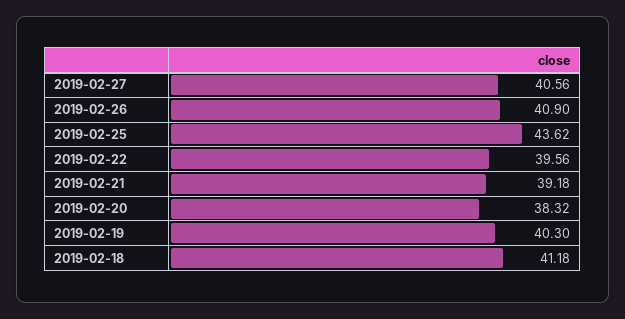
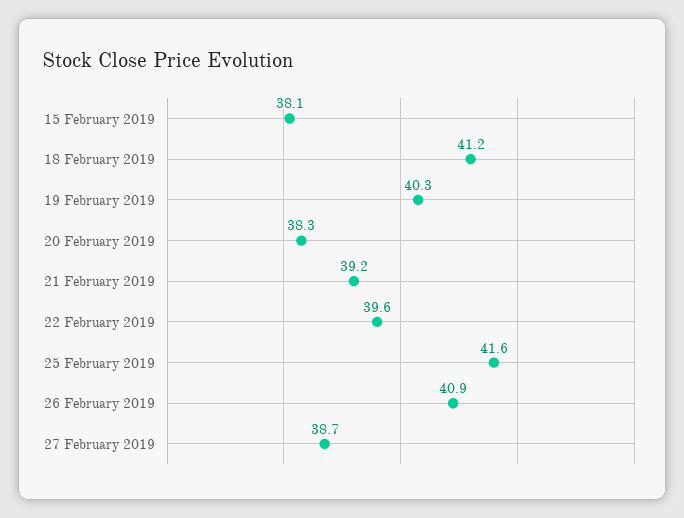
2019-02-27: 40.56 -> 38.7
2019-02-25: 43.62 -> 41.6
15 February 2019: none -> 38.1

